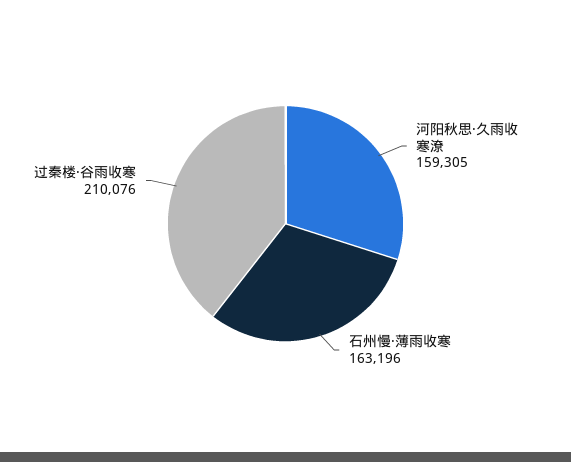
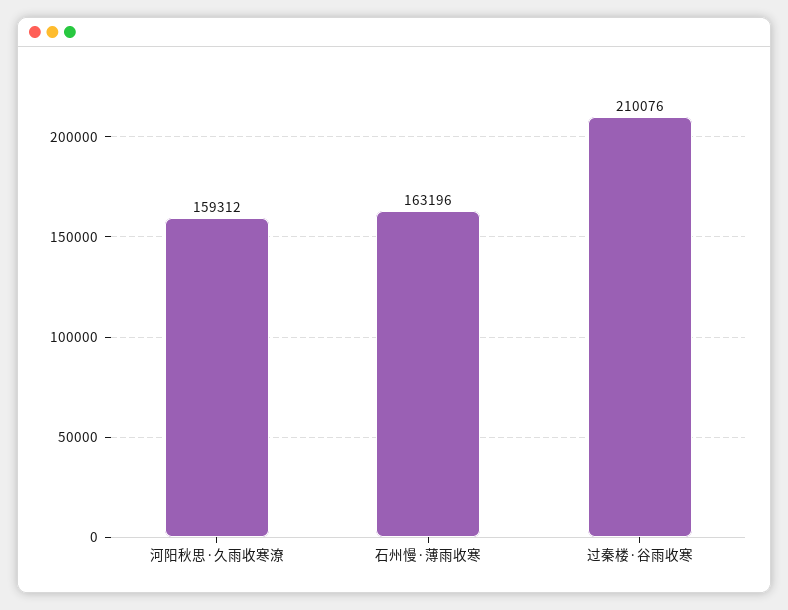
河阳秋思·久雨收寒潦: 159305 -> 159312

